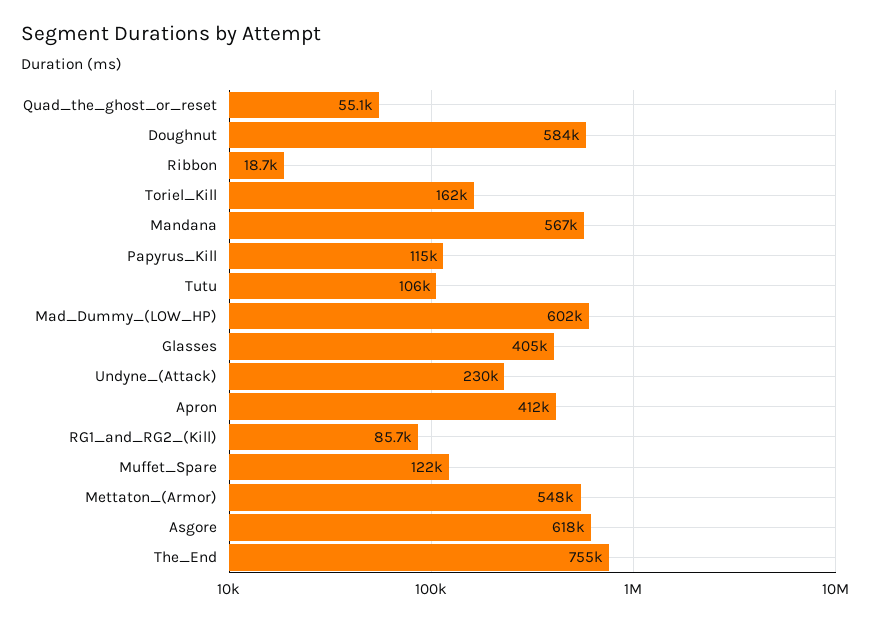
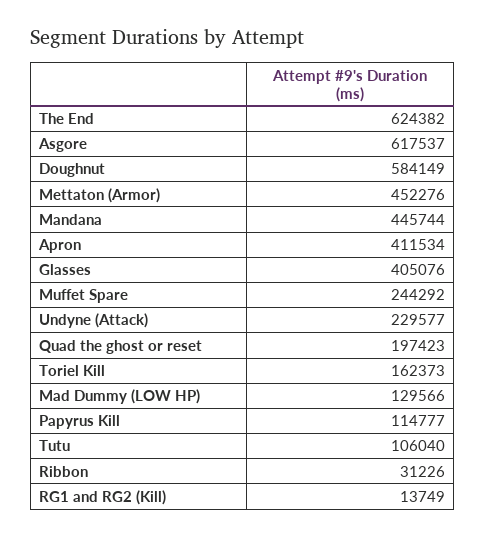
Quad_the_ghost_or_reset: 55100 -> 197423
Ribbon: 18700 -> 31226
Mandana: 567000 -> 445744
Mad_Dummy_(LOW_HP): 602000 -> 129566
RG1_and_RG2_(Kill): 85700 -> 13749
Muffet_Spare: 122000 -> 244292
Mettaton_(Armor): 548000 -> 452276
The_End: 755000 -> 624382

